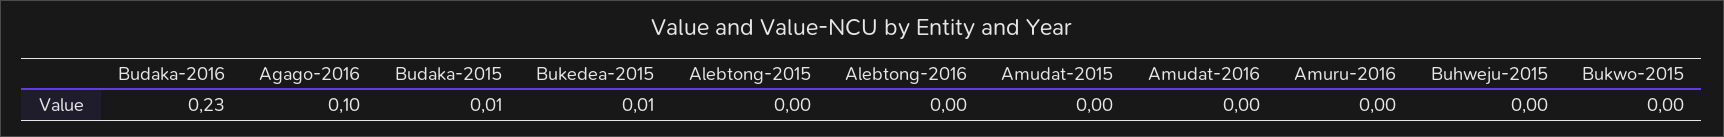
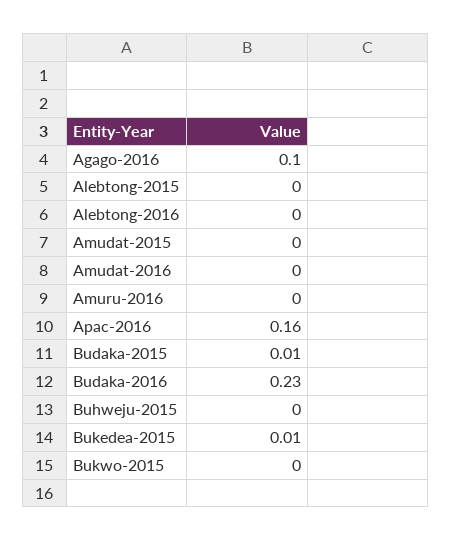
Apac-2016: none -> 0.16

